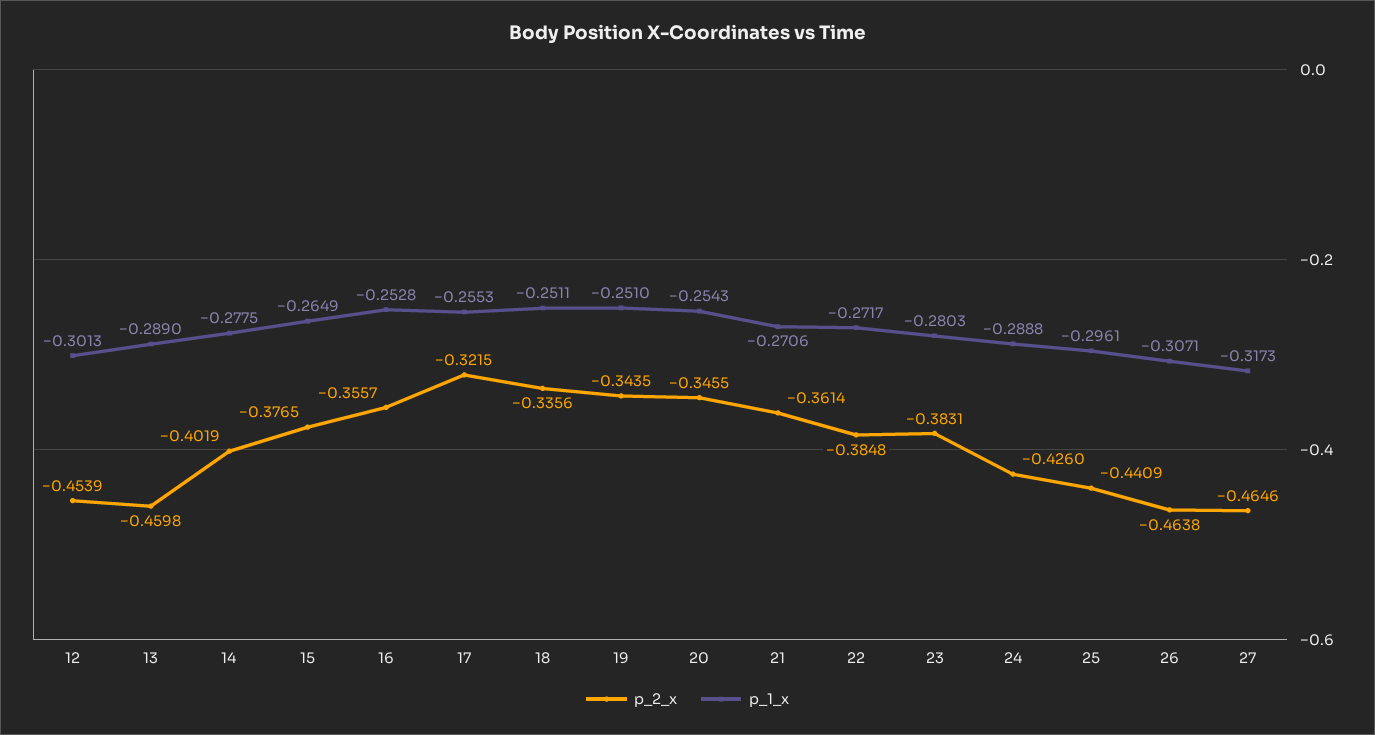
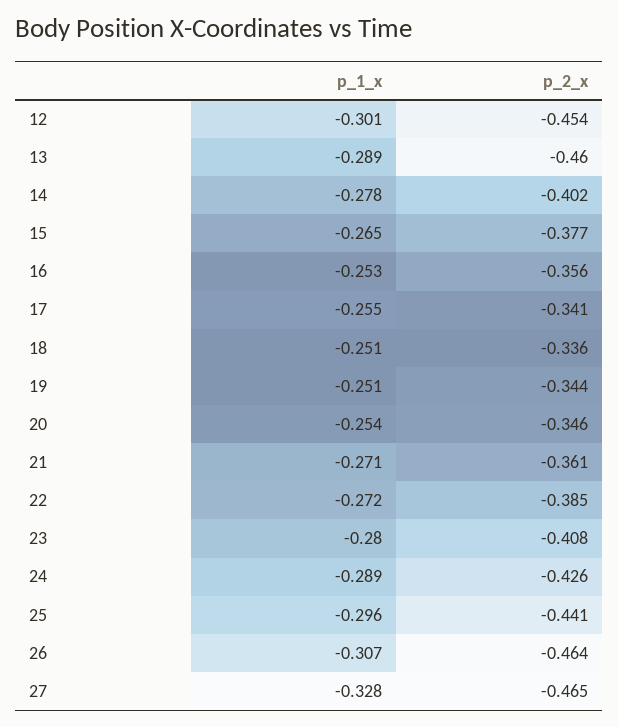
p_2_x, 17: -0.3215 -> -0.341
p_2_x, 23: -0.3831 -> -0.408
p_1_x, 27: -0.3173 -> -0.328

